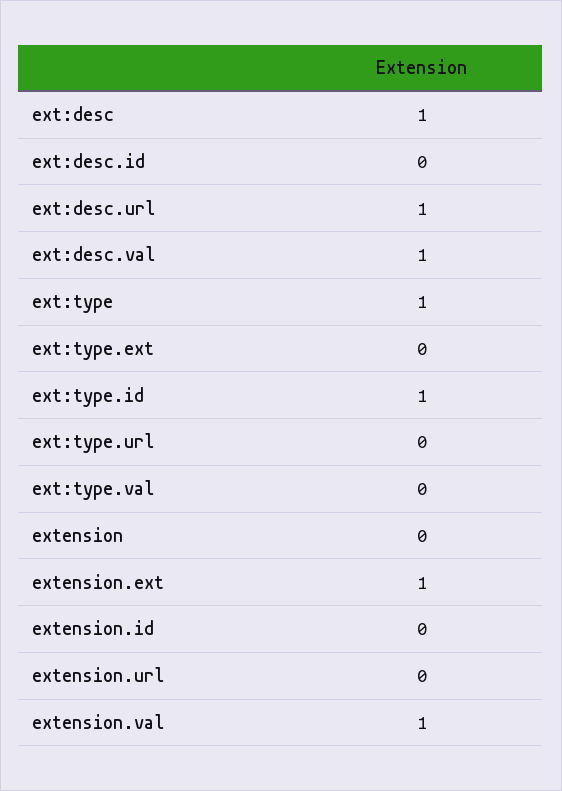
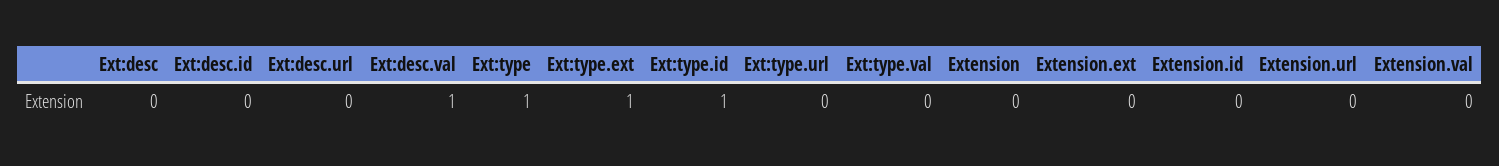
ext:desc: 1 -> 0
ext:desc.url: 1 -> 0
ext:type.ext: 0 -> 1
extension.ext: 1 -> 0
extension.val: 1 -> 0

